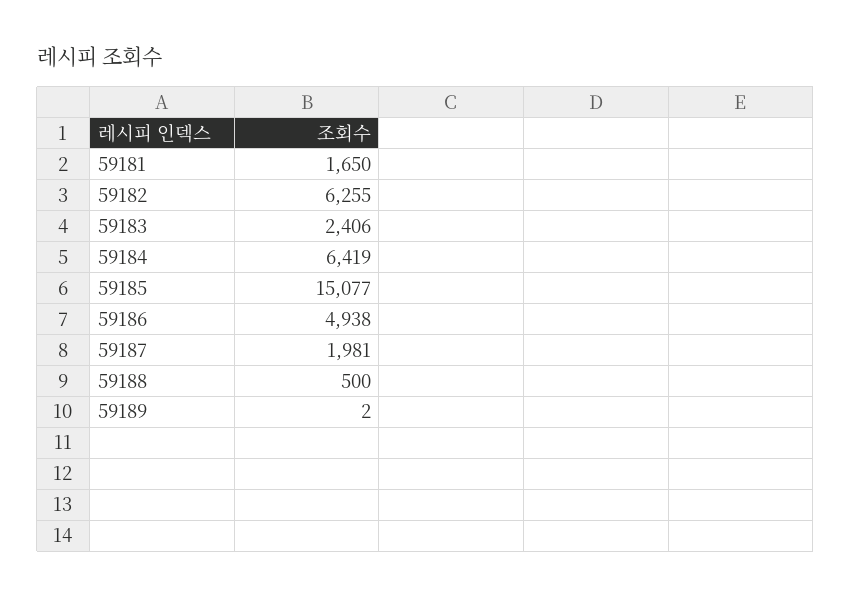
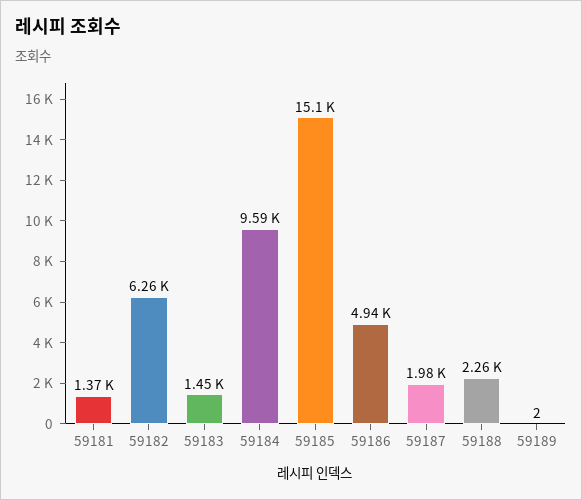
59181: 1650 -> 1370
59183: 2406 -> 1450
59184: 6419 -> 9590
59188: 500 -> 2260

